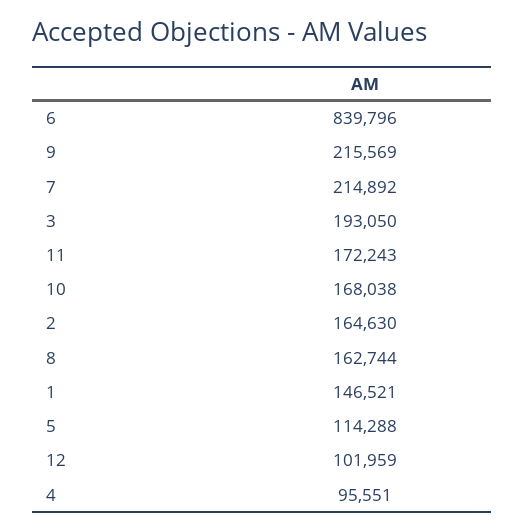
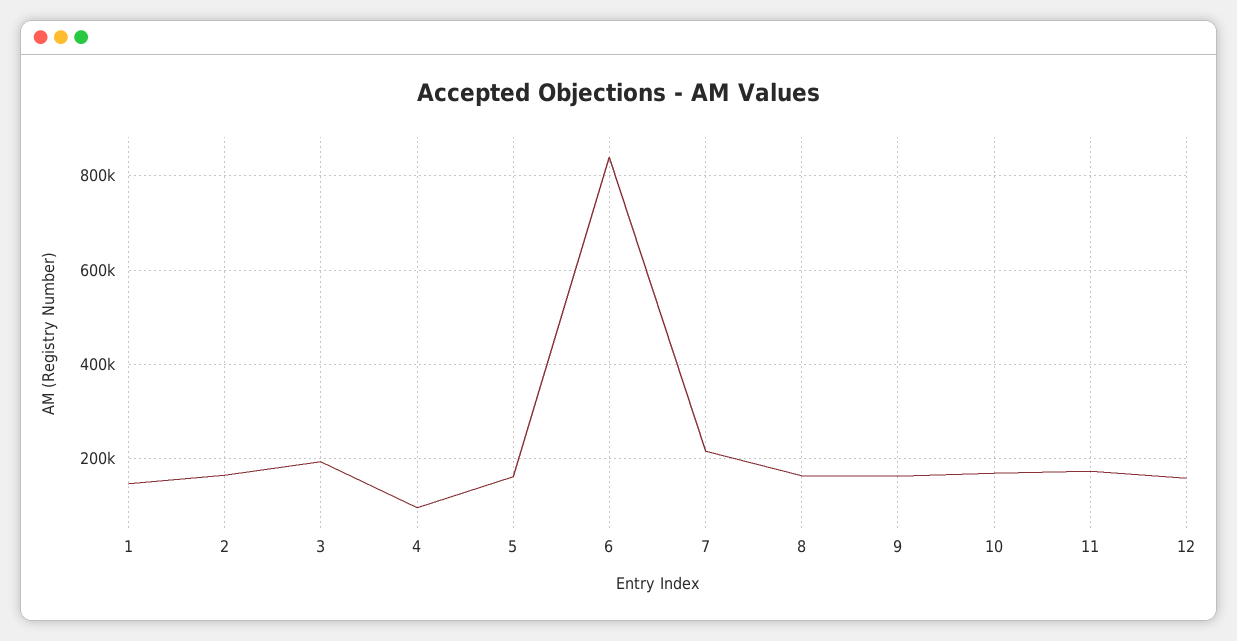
9: 215569 -> 160000
5: 114288 -> 160000
12: 101959 -> 160000

